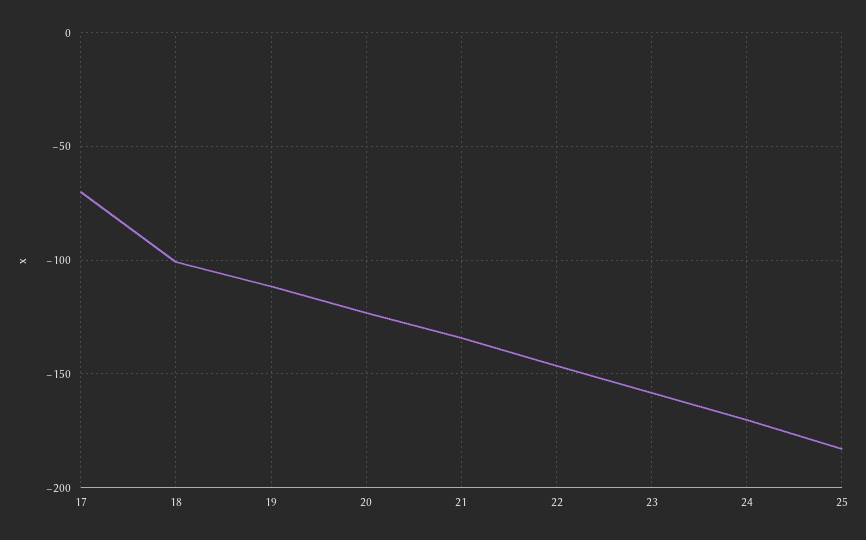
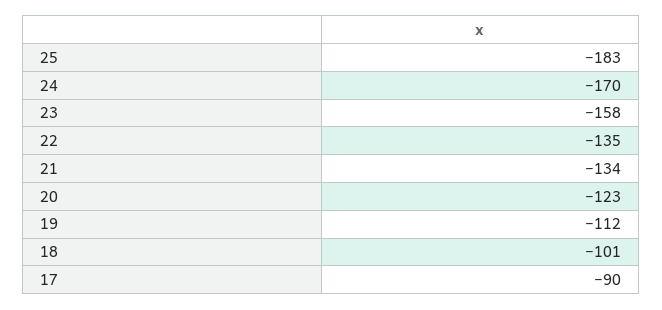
17: -70 -> -90
22: -145 -> -135

